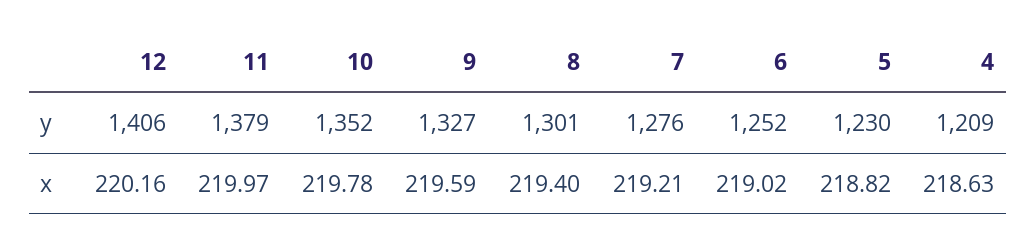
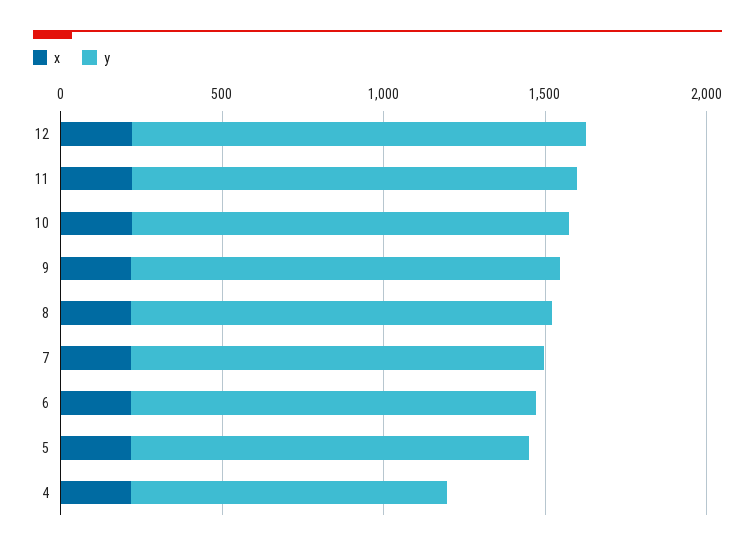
y, 4: 1209 -> 1000

